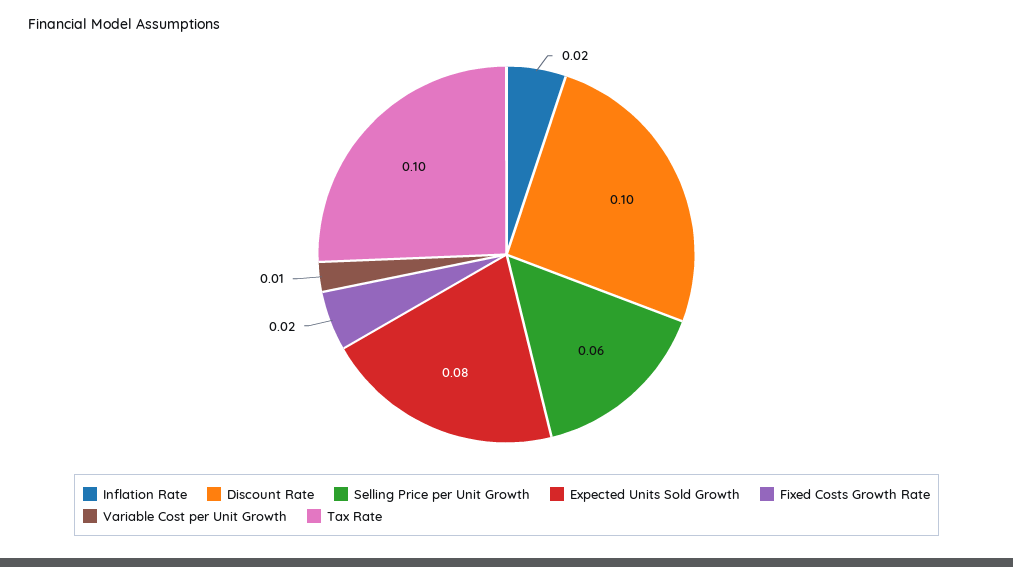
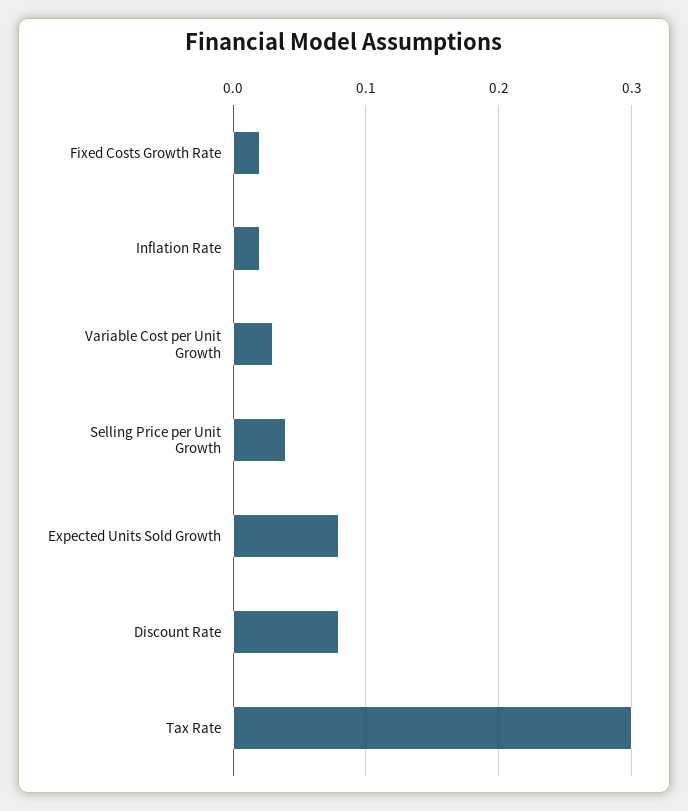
Discount Rate: 0.1 -> 0.08
Selling Price per Unit Growth: 0.06 -> 0.04
Variable Cost per Unit Growth: 0.01 -> 0.03
Tax Rate: 0.1 -> 0.3

